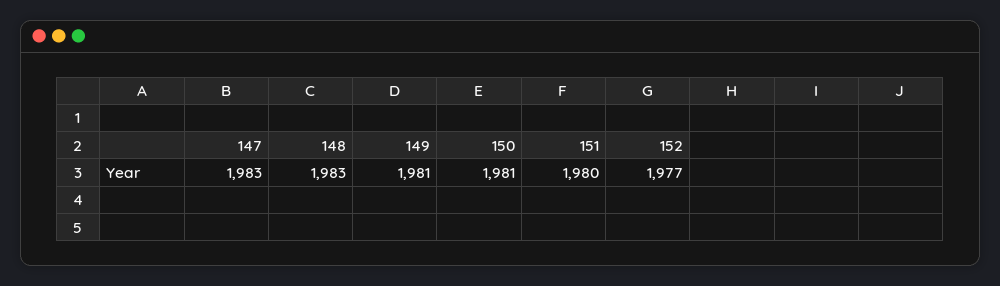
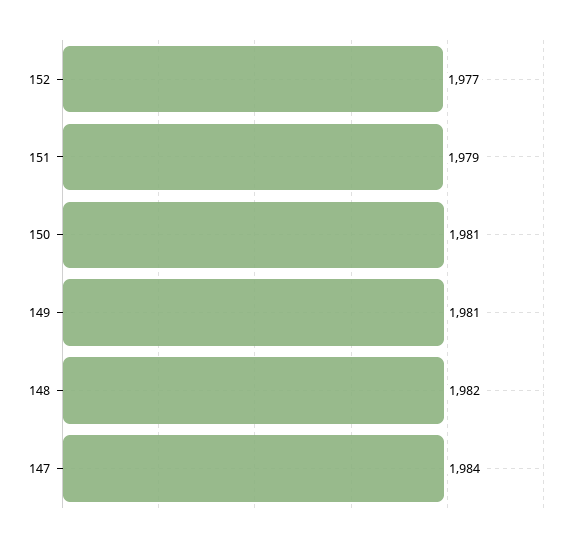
147: 1983 -> 1984
148: 1983 -> 1982
151: 1980 -> 1979

